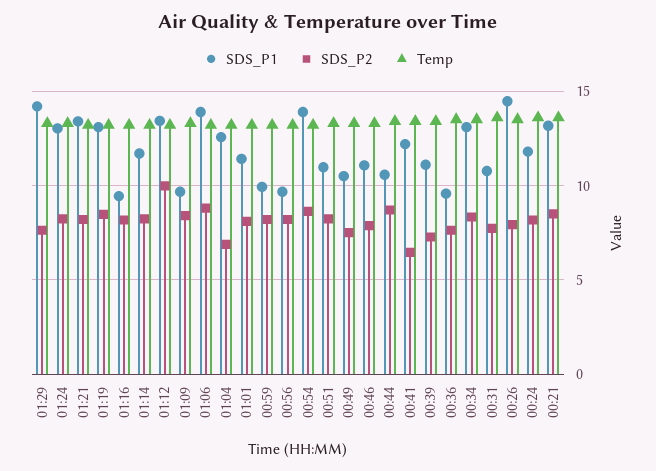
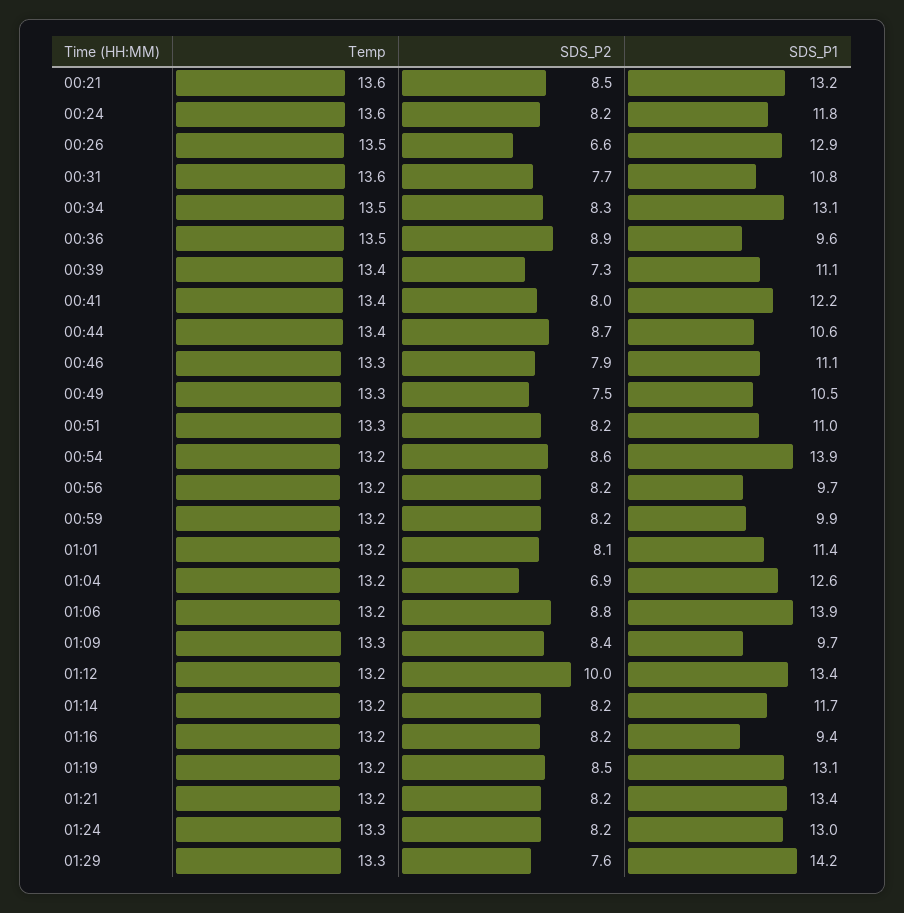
SDS_P2, 00:41: 6.5 -> 8
SDS_P2, 00:36: 7.5 -> 8.9
SDS_P1, 00:26: 14.5 -> 12.9
SDS_P2, 00:26: 8 -> 6.6

